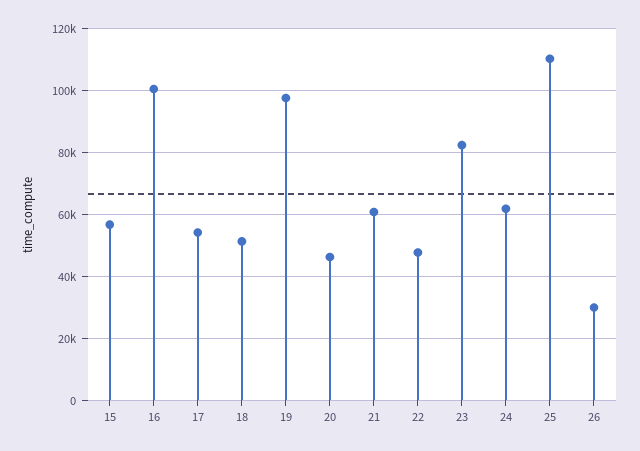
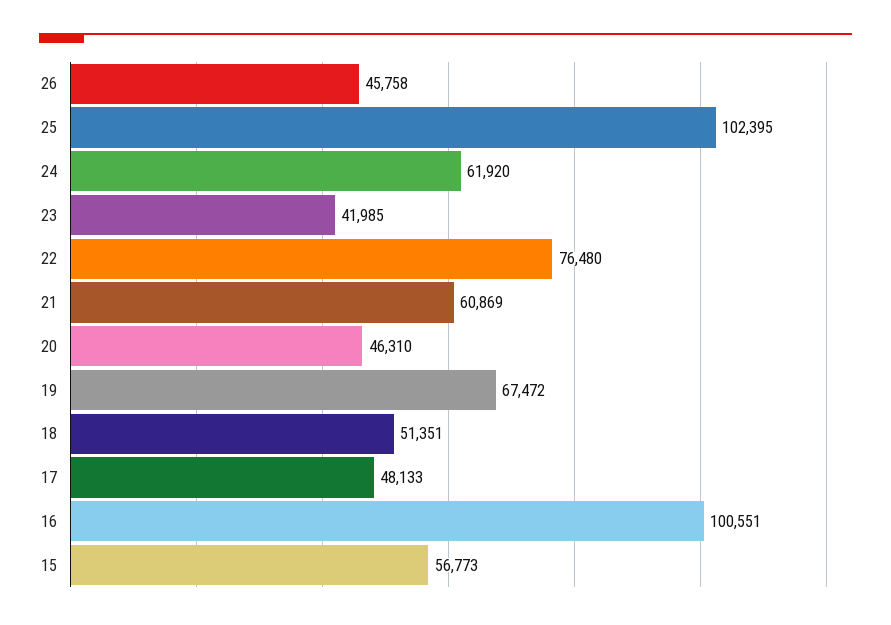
17: 54000 -> 48133
19: 98000 -> 67472
22: 48000 -> 76480
23: 82000 -> 41985
25: 110000 -> 102395
26: 30000 -> 45758

